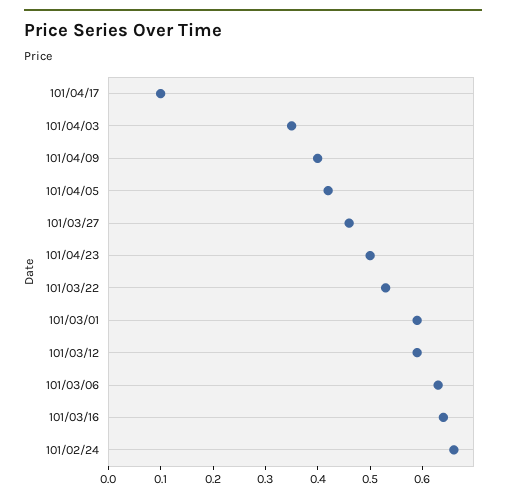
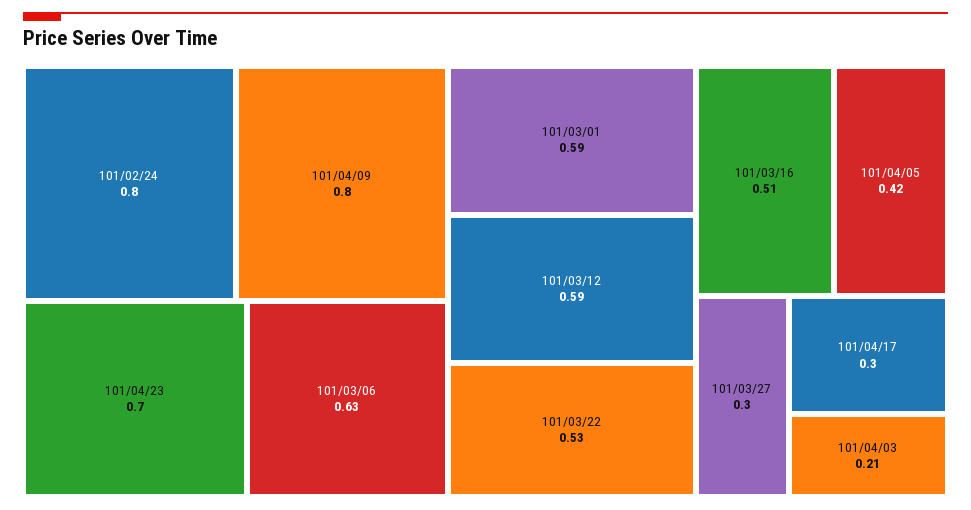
101/04/17: 0.1 -> 0.3
101/04/03: 0.35 -> 0.21
101/04/09: 0.4 -> 0.8
101/03/27: 0.45 -> 0.3
101/04/23: 0.5 -> 0.7
101/03/16: 0.65 -> 0.51
101/02/24: 0.65 -> 0.8

